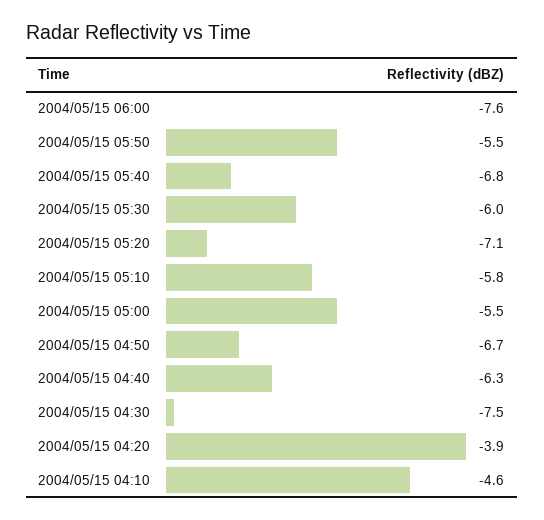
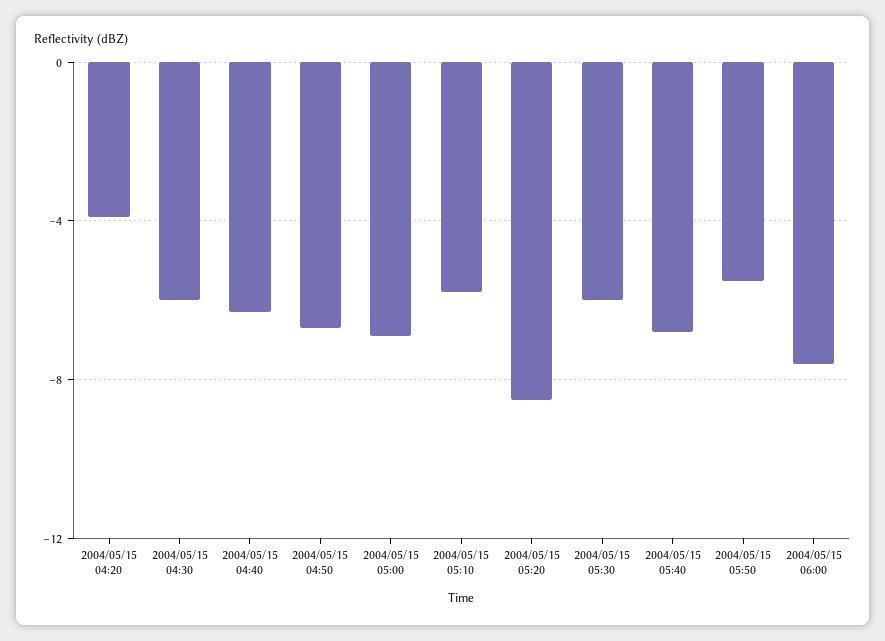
2004/05/15 05:20: -7.1 -> -8.5
2004/05/15 05:00: -5.5 -> -7
2004/05/15 04:30: -7.5 -> -6
2004/05/15 04:10: -4.6 -> none

